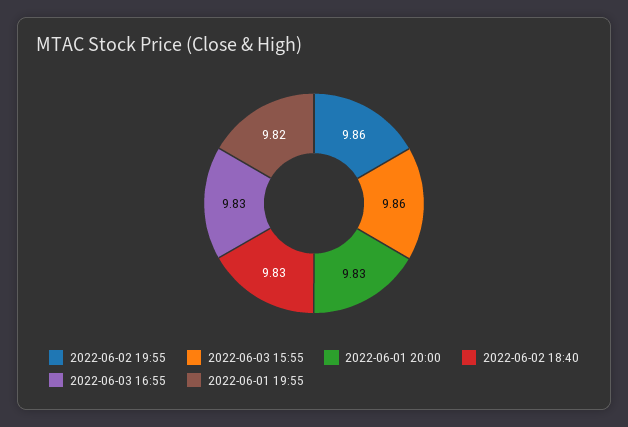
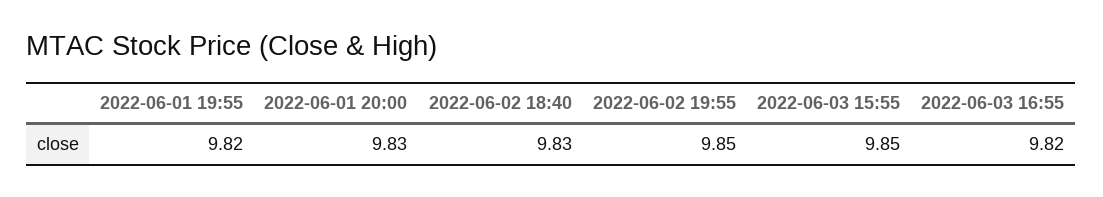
2022-06-02 19:55: 9.86 -> 9.85
2022-06-03 15:55: 9.86 -> 9.85
2022-06-03 16:55: 9.83 -> 9.82

